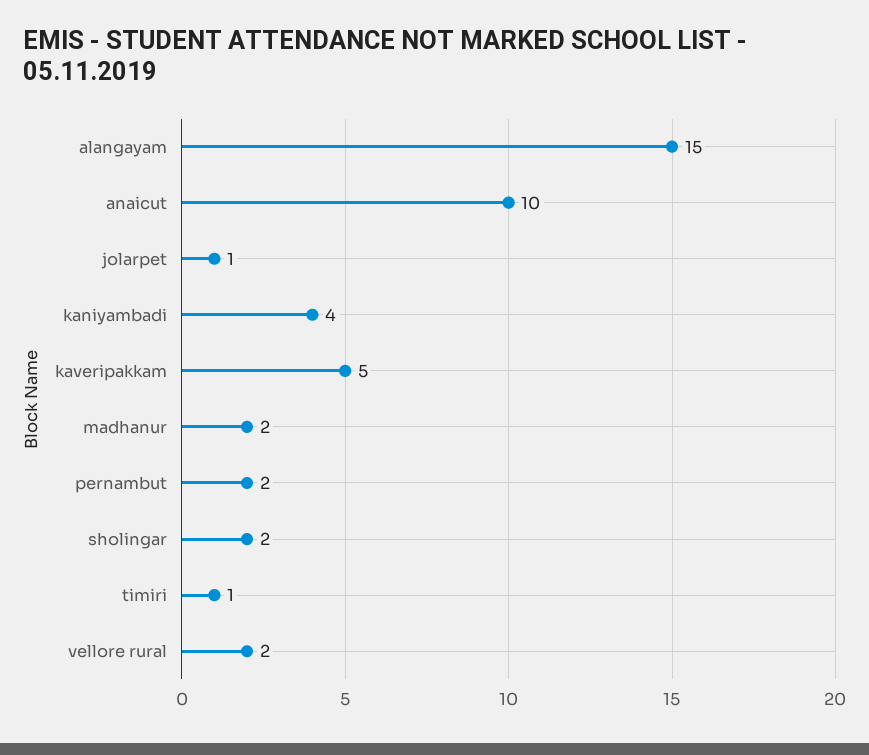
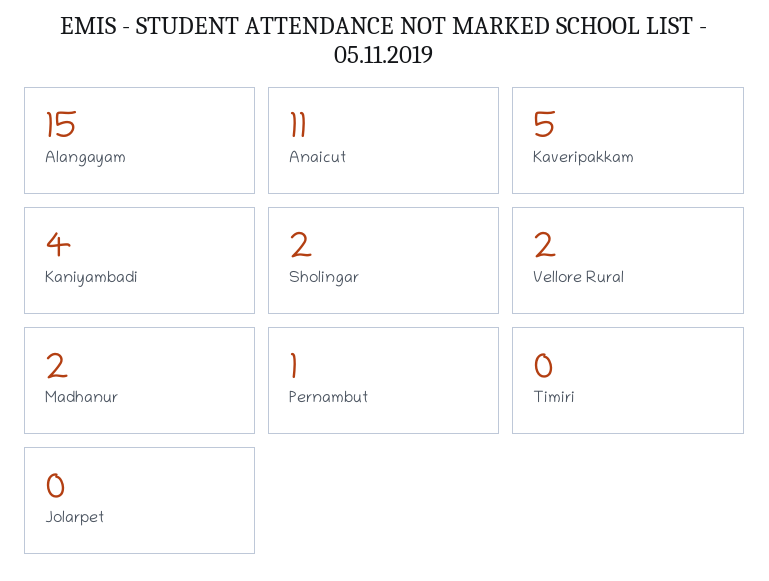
anaicut: 10 -> 11
jolarpet: 1 -> 0
pernambut: 2 -> 1
timiri: 1 -> 0

